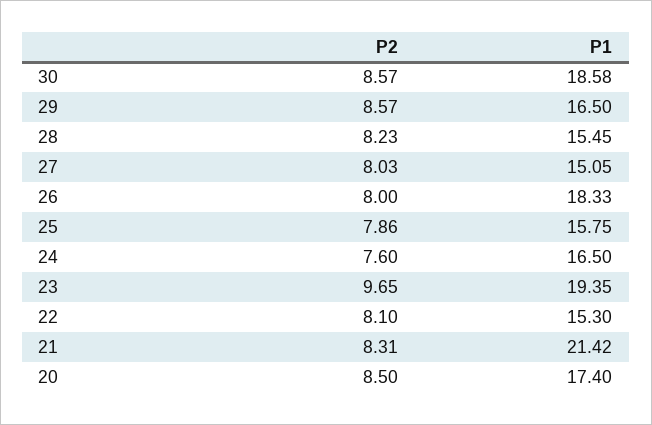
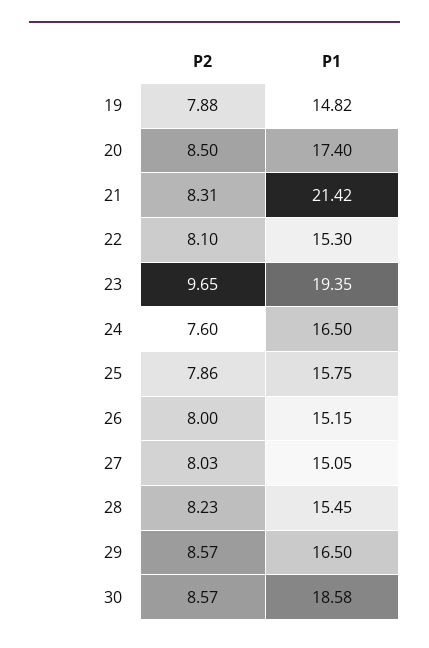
P1, 26: 18.33 -> 15.15
P2, 19: none -> 7.88
P1, 19: none -> 14.82

